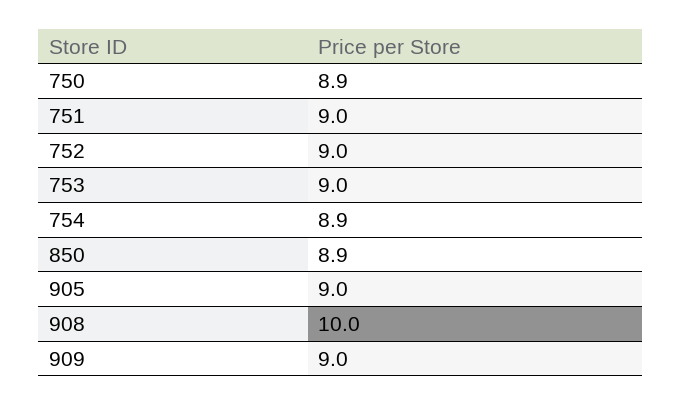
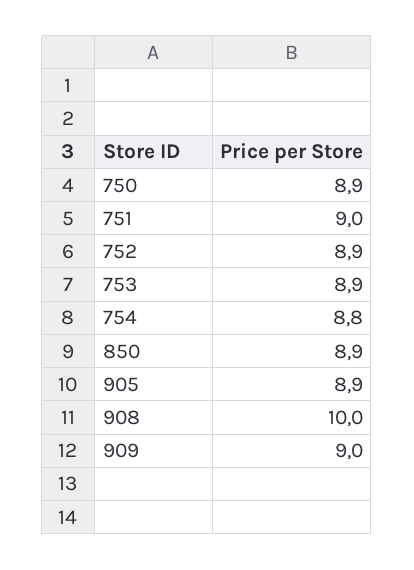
752: 9 -> 8.9
753: 9 -> 8.9
754: 8.9 -> 8.8
905: 9 -> 8.9

